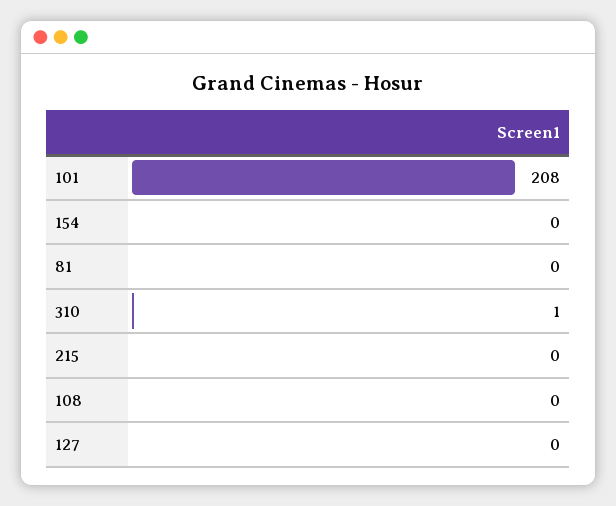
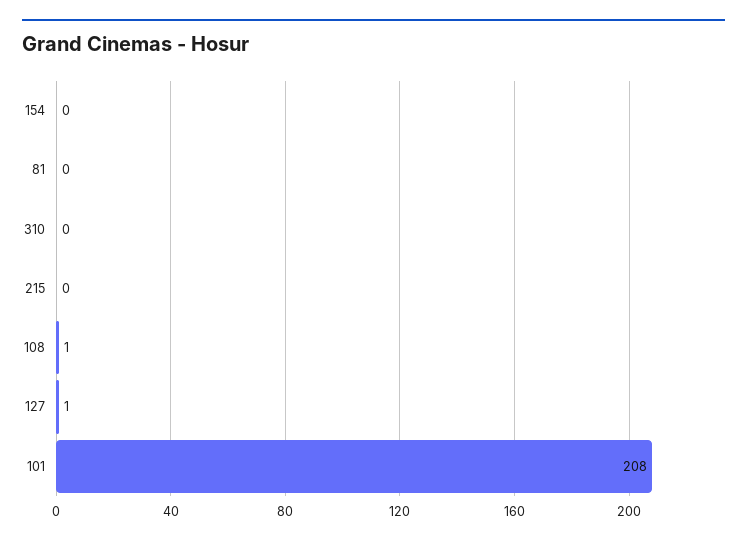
310: 1 -> 0
108: 0 -> 1
127: 0 -> 1

